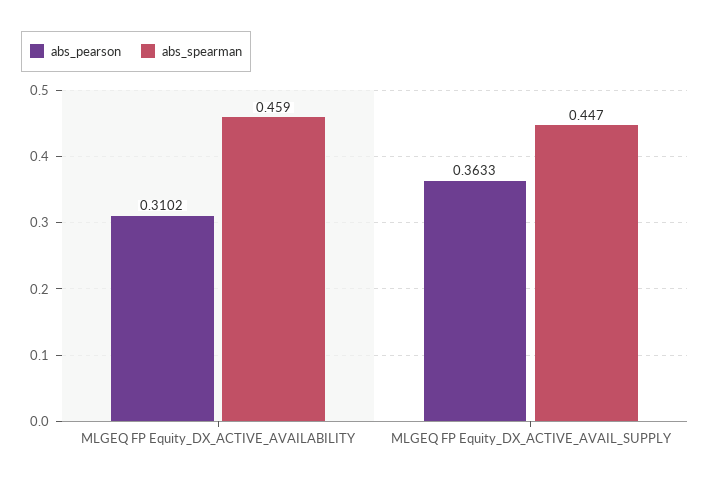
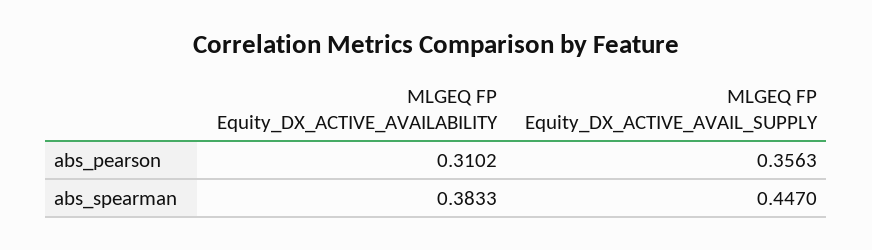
abs_spearman, MLGEQ FP Equity_DX_ACTIVE_AVAILABILITY: 0.459 -> 0.3833
abs_pearson, MLGEQ FP Equity_DX_ACTIVE_AVAIL_SUPPLY: 0.3633 -> 0.3563

